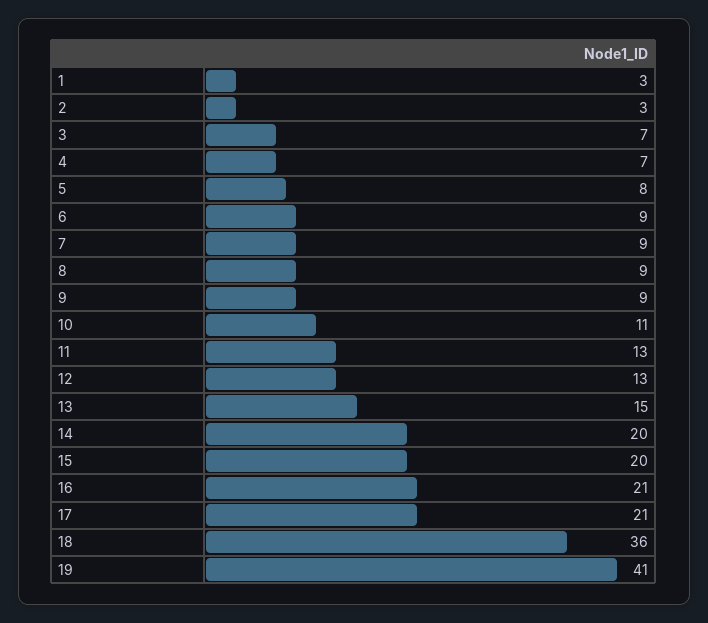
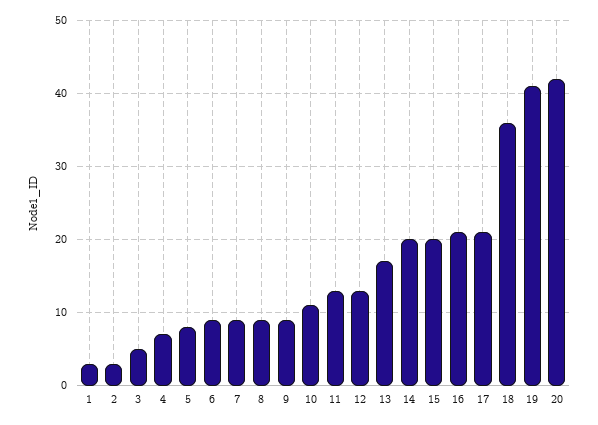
3: 7 -> 5
13: 15 -> 17
20: none -> 42

